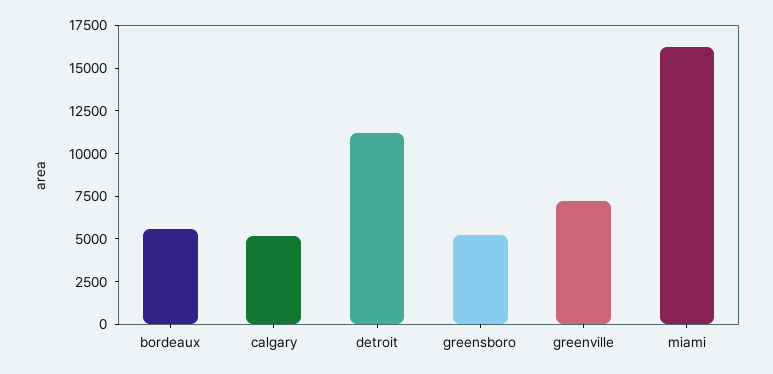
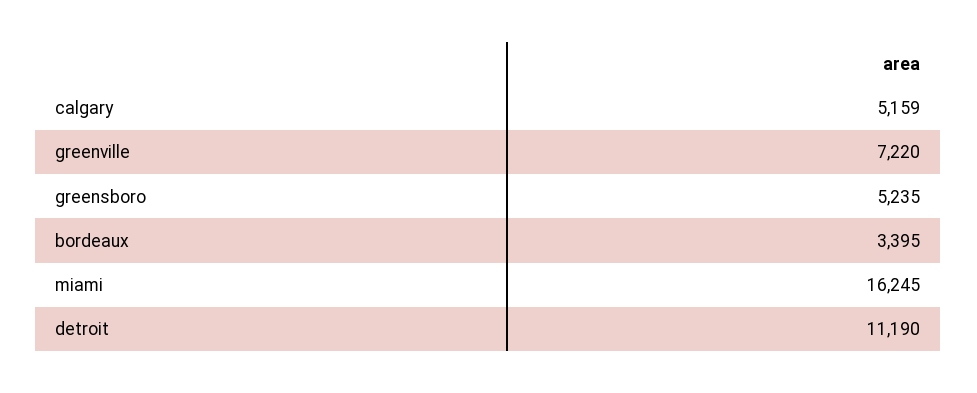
bordeaux: 5500 -> 3395

